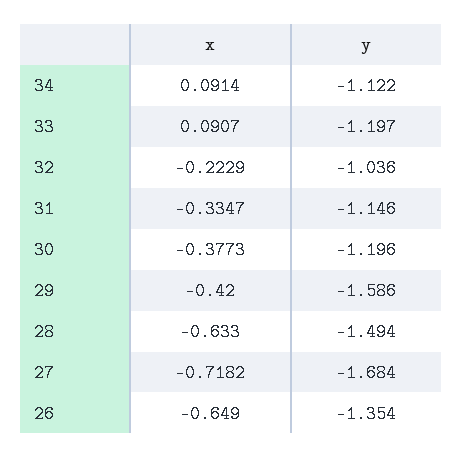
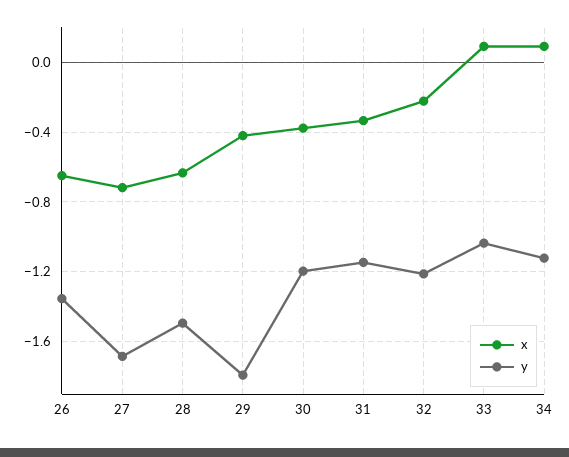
y, 33: -1.197 -> -1.05
y, 32: -1.036 -> -1.2
y, 29: -1.586 -> -1.8

